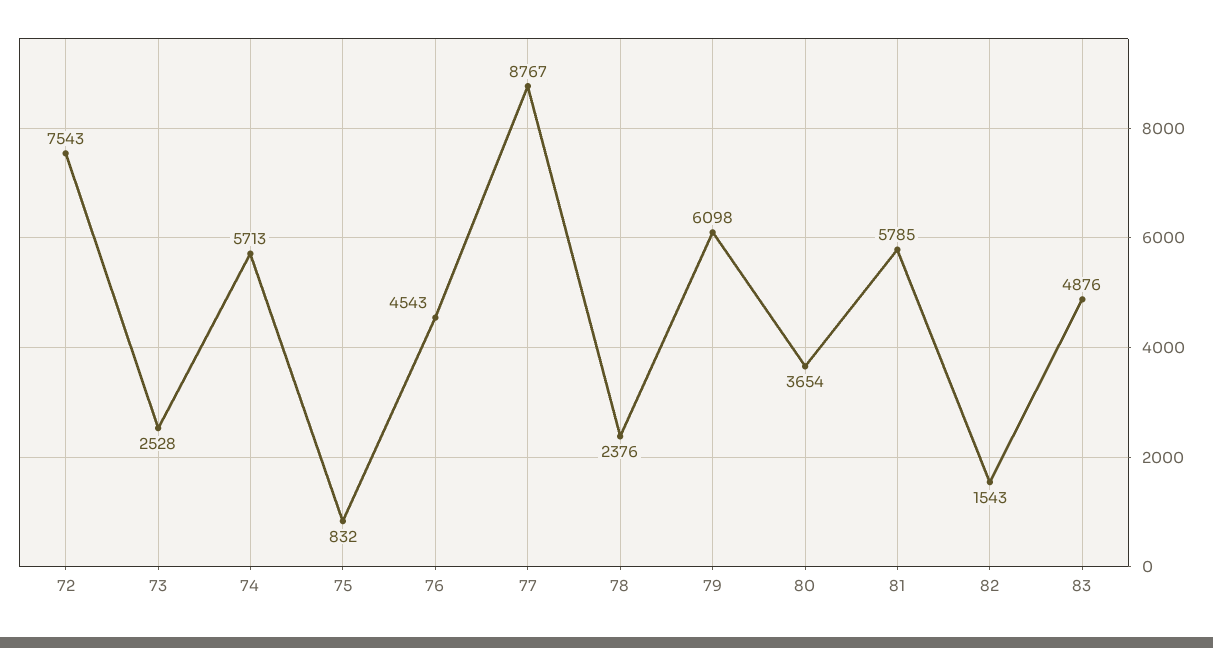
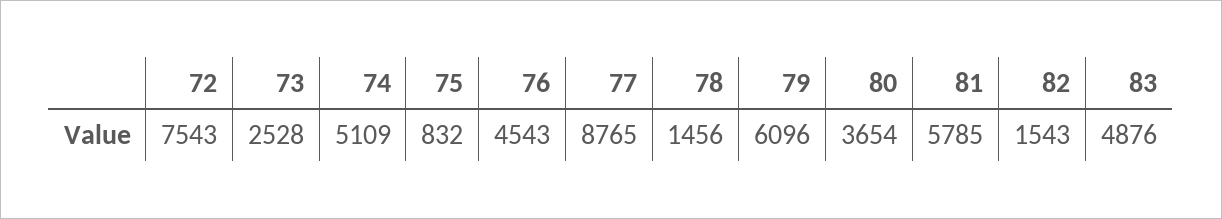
74: 5713 -> 5109
77: 8767 -> 8765
78: 2376 -> 1456
79: 6098 -> 6096

